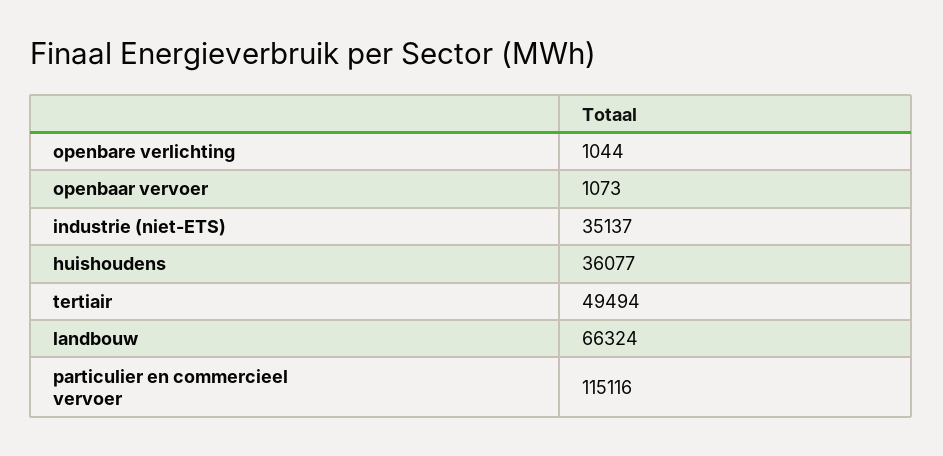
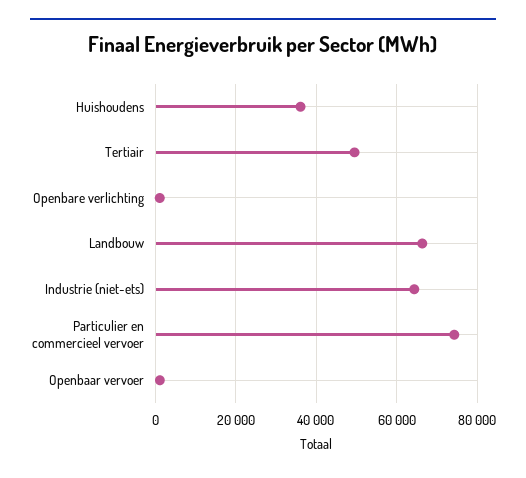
industrie (niet-ETS): 35137 -> 64000
particulier en commercieel vervoer: 115116 -> 74000

